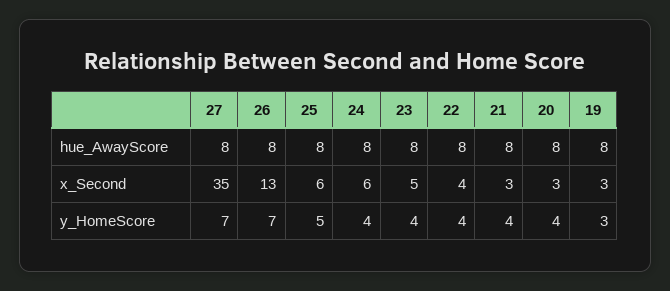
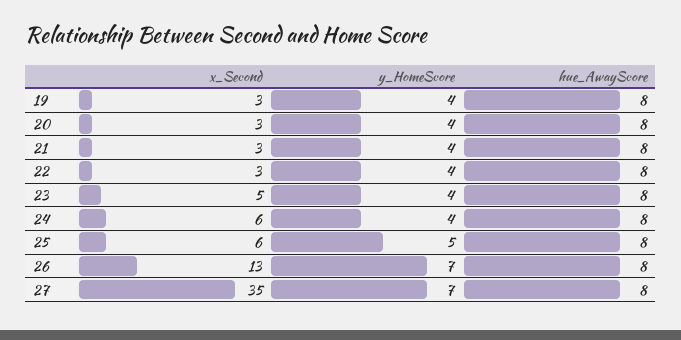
22, x_Second: 4 -> 3
19, y_HomeScore: 3 -> 4

